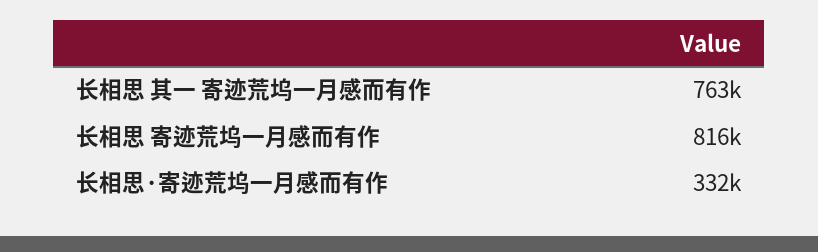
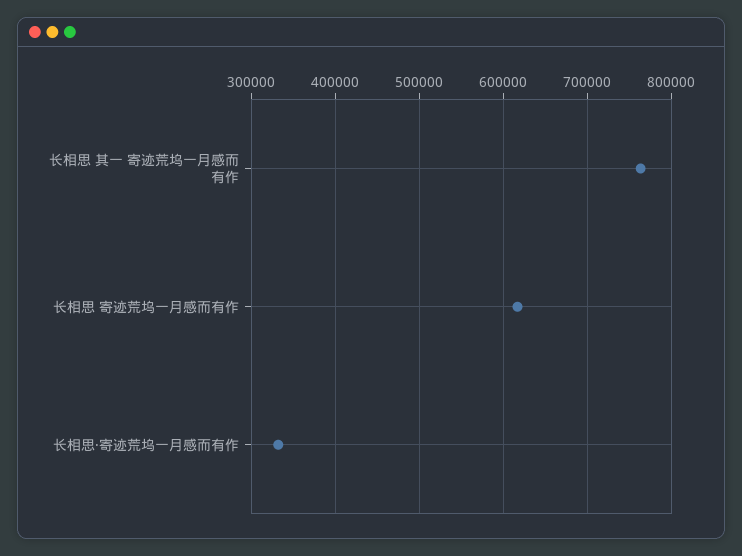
长相思 寄迹荒坞一月感而有作: 816000 -> 620000

